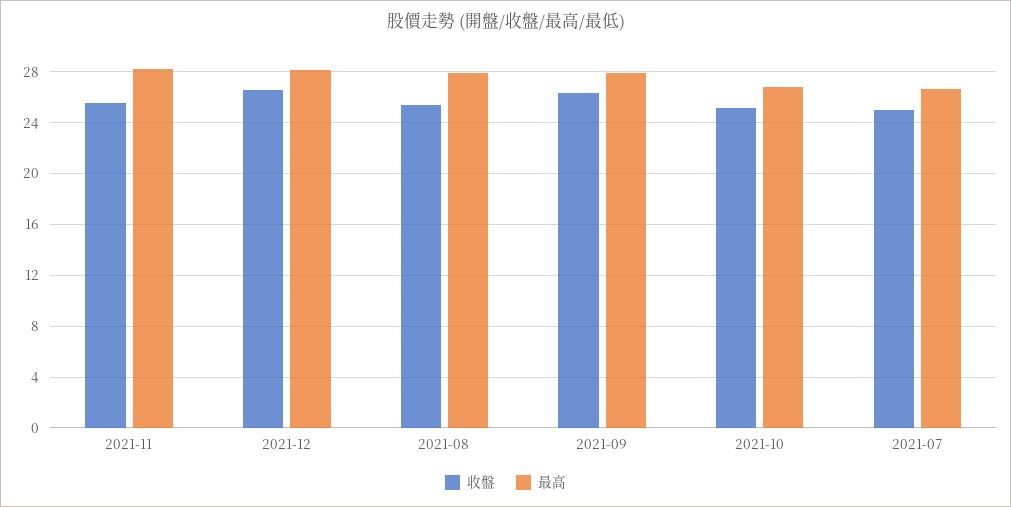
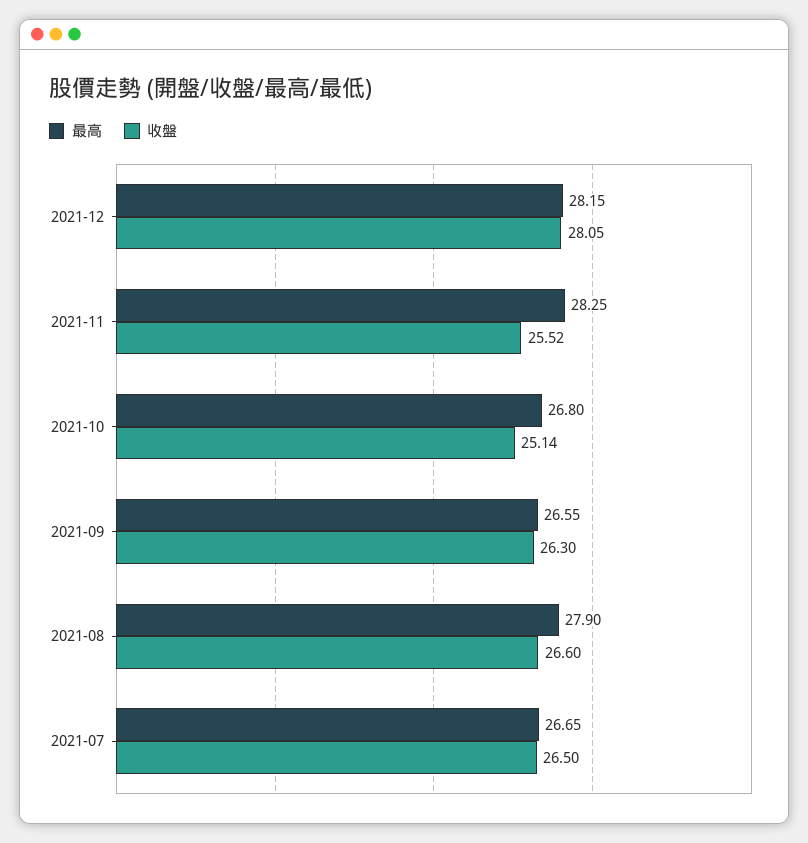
收盤, 2021-12: 26.5 -> 28.05
收盤, 2021-08: 25.5 -> 26.6
最高, 2021-09: 28 -> 26.55
收盤, 2021-07: 25 -> 26.5

